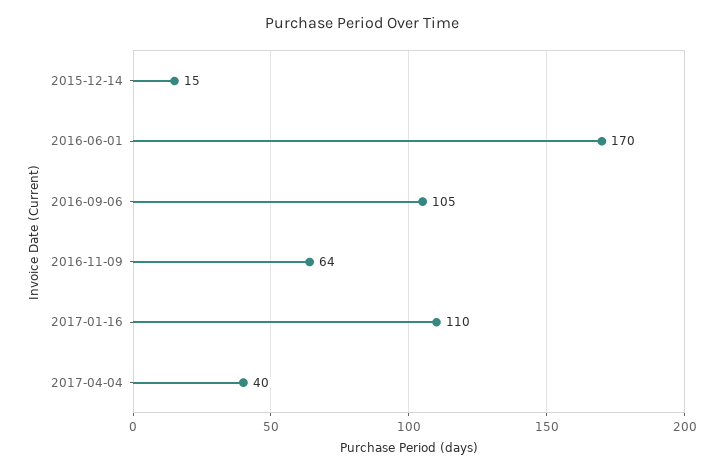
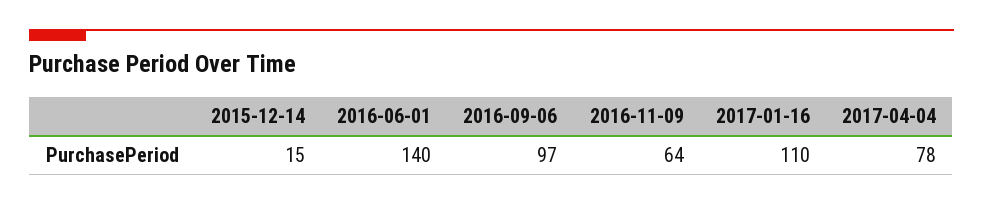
2016-06-01: 170 -> 140
2016-09-06: 105 -> 97
2017-04-04: 40 -> 78

